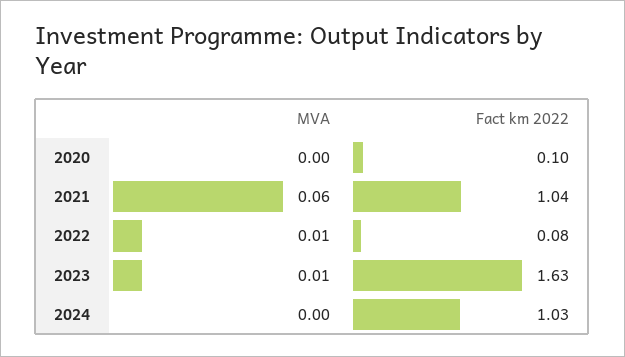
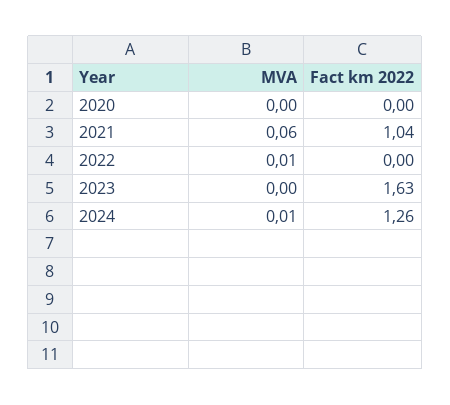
Fact km 2022, 2020: 0.1 -> 0
Fact km 2022, 2022: 0.08 -> 0
MVA, 2023: 0.01 -> 0
MVA, 2024: 0 -> 0.01
Fact km 2022, 2024: 1.03 -> 1.26

